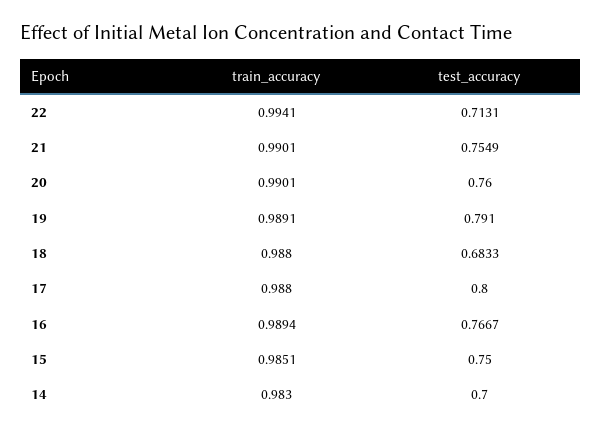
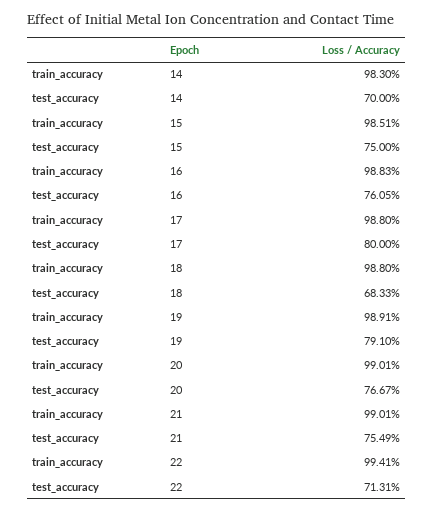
test_accuracy, 20: 0.76 -> 0.7667
train_accuracy, 16: 0.9894 -> 0.9883
test_accuracy, 16: 0.7667 -> 0.7605

